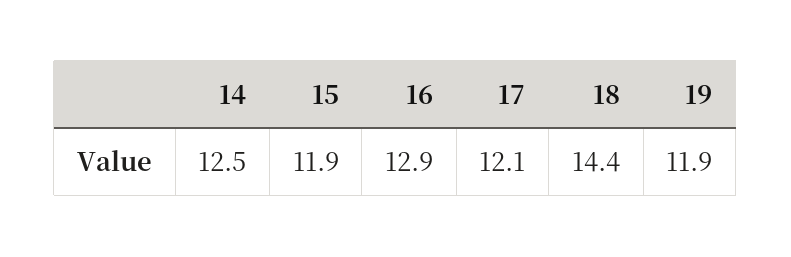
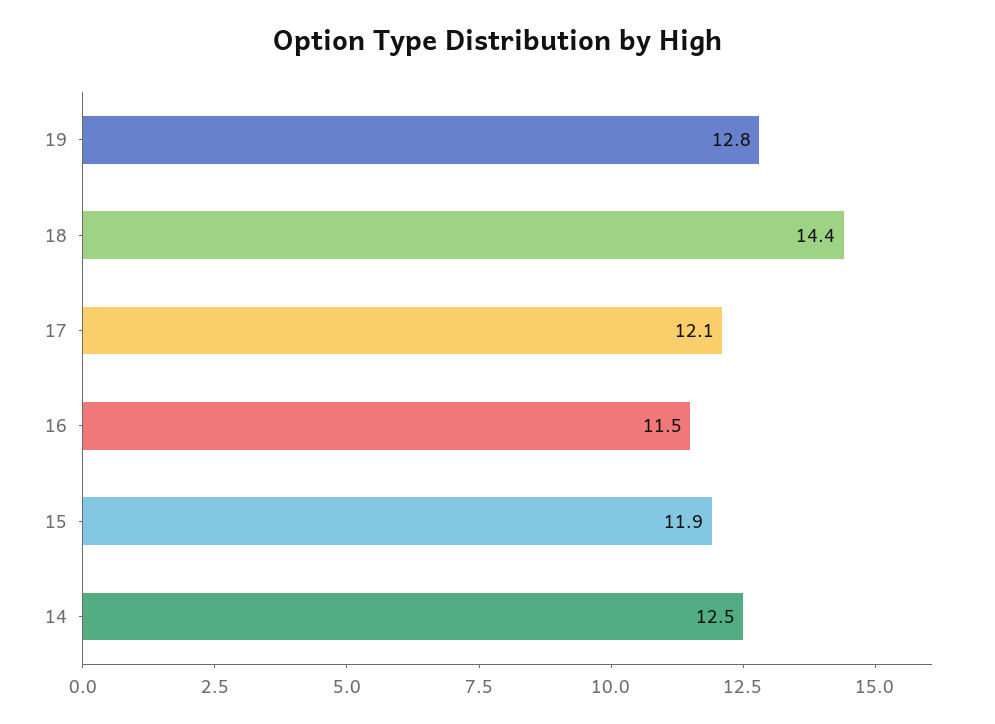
16: 12.9 -> 11.5
19: 11.9 -> 12.8

